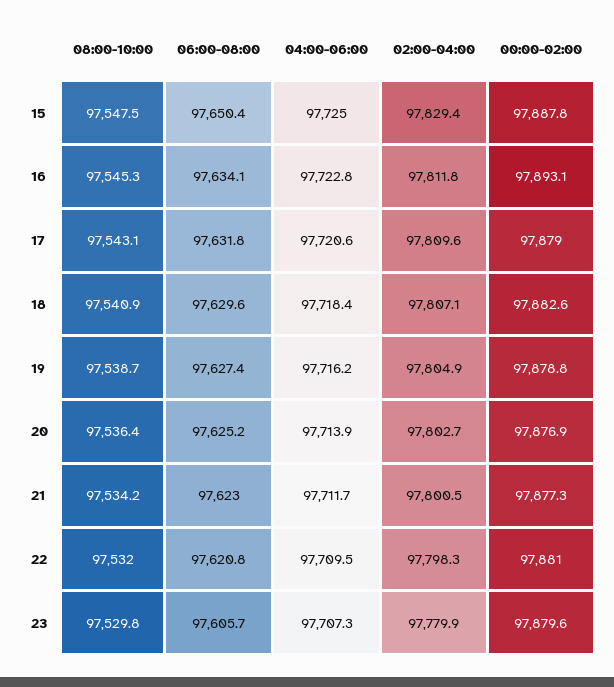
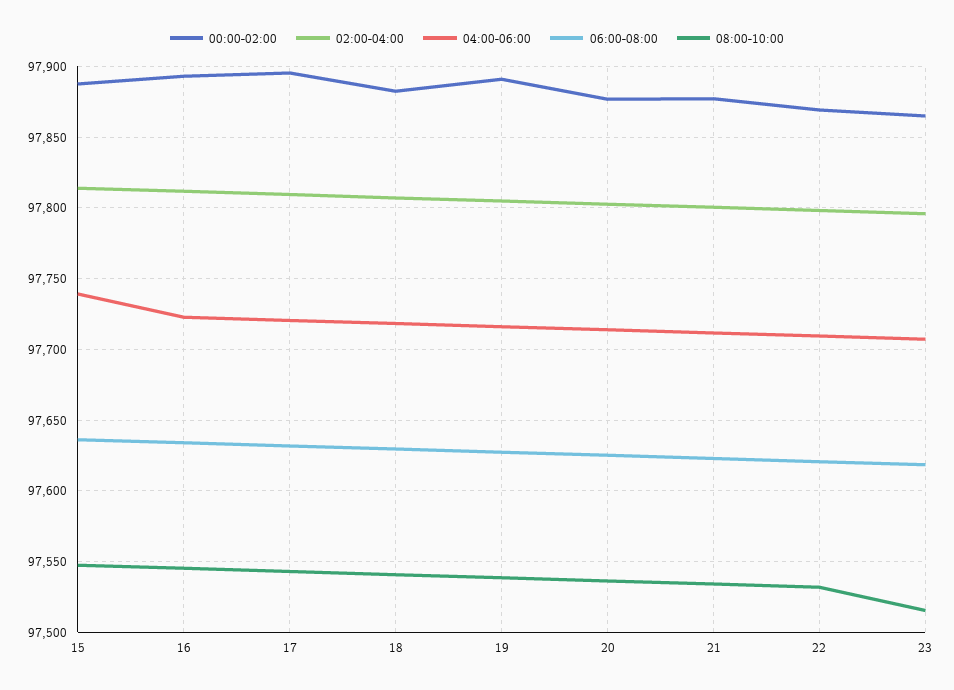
06:00-08:00, 15: 97650.4 -> 97635
04:00-06:00, 15: 97725 -> 97740
02:00-04:00, 15: 97829.4 -> 97815
00:00-02:00, 17: 97879 -> 97895
00:00-02:00, 19: 97878.8 -> 97890
00:00-02:00, 22: 97881 -> 97870
08:00-10:00, 23: 97529.8 -> 97515
06:00-08:00, 23: 97605.7 -> 97620
02:00-04:00, 23: 97779.9 -> 97795
00:00-02:00, 23: 97879.6 -> 97865

